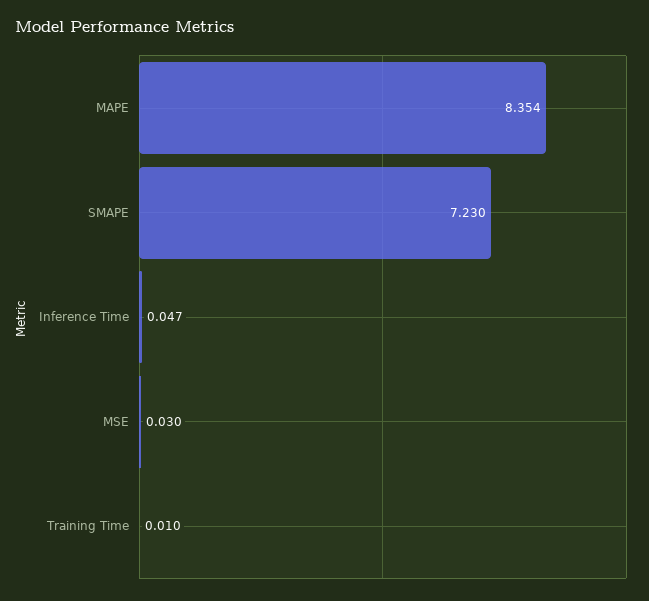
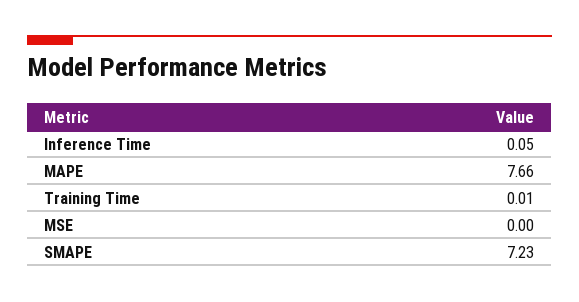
MAPE: 8.354 -> 7.66
MSE: 0.03 -> 0

